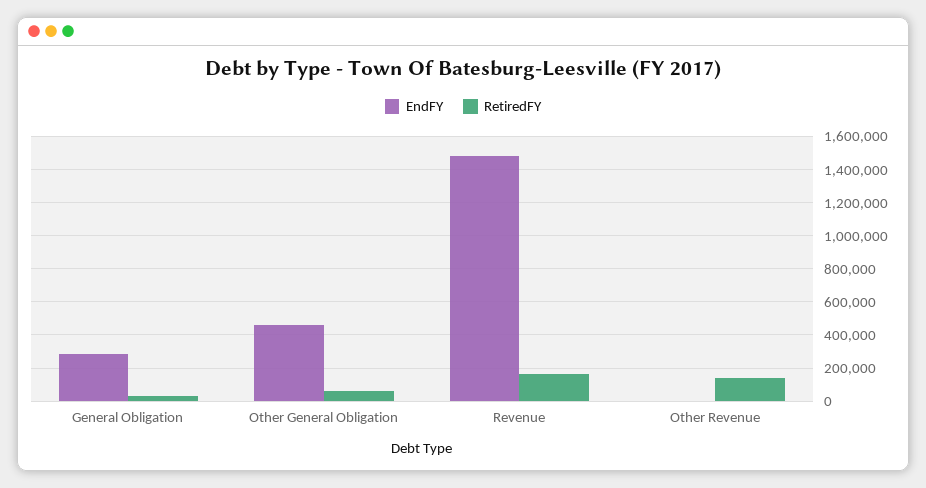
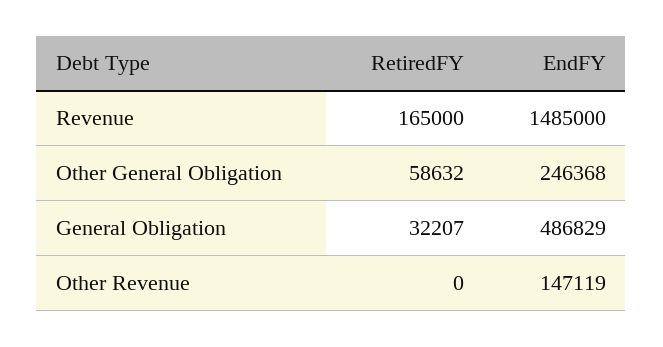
EndFY, General Obligation: 300000 -> 486829
EndFY, Other General Obligation: 450000 -> 246368
EndFY, Other Revenue: 0 -> 147119
RetiredFY, Other Revenue: 150000 -> 0

